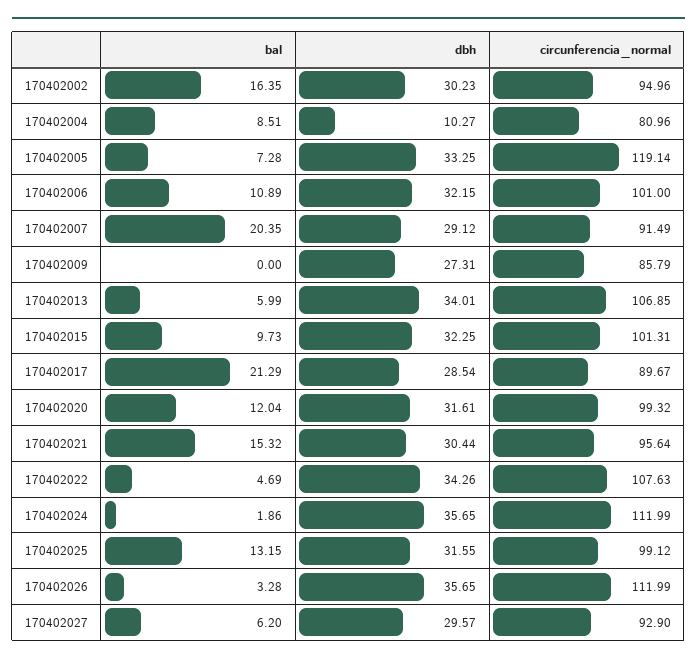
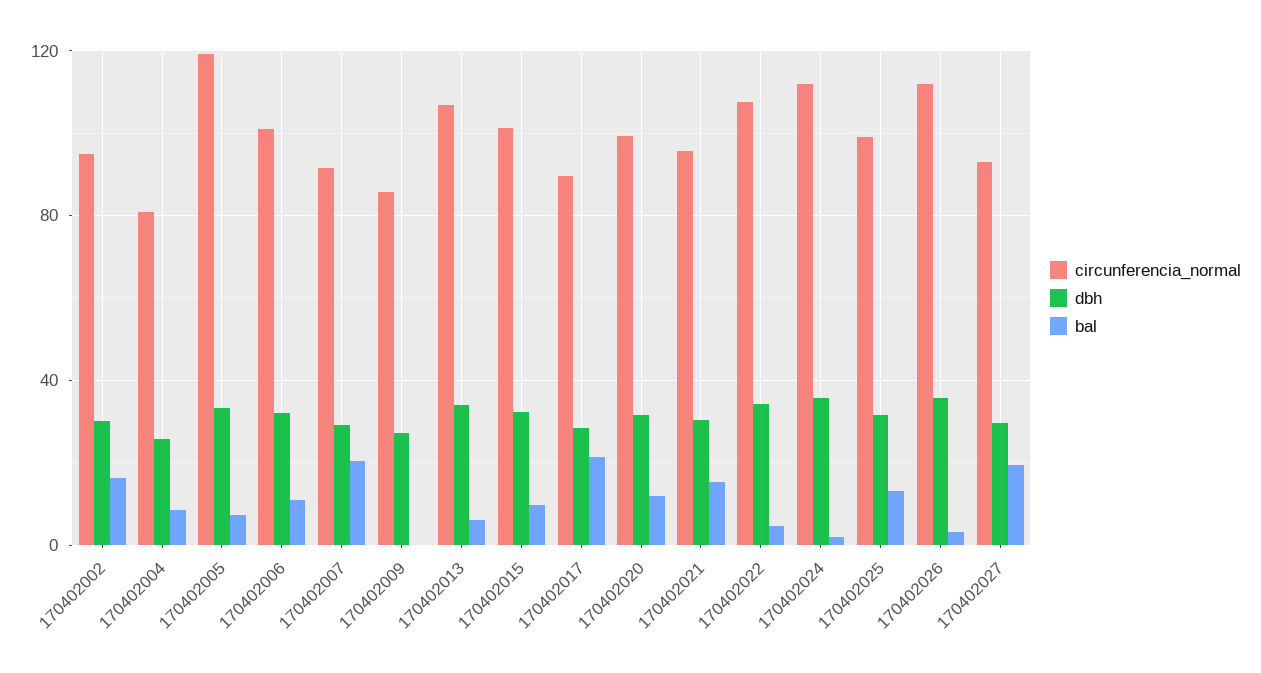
dbh, 170402004: 10.27 -> 25
bal, 170402027: 6.2 -> 20

